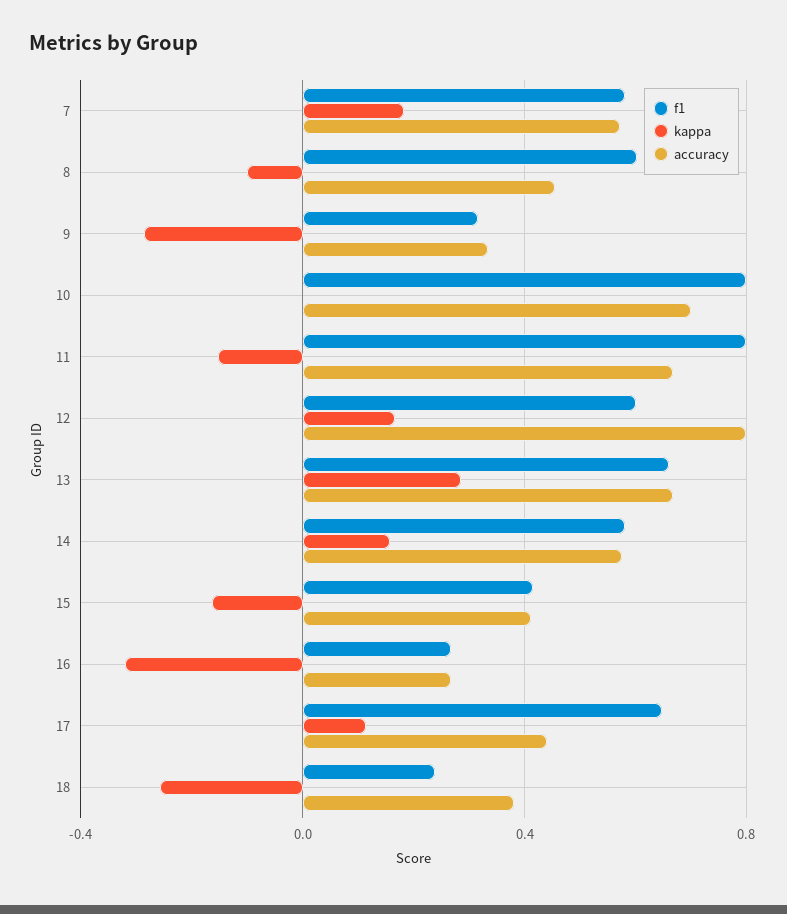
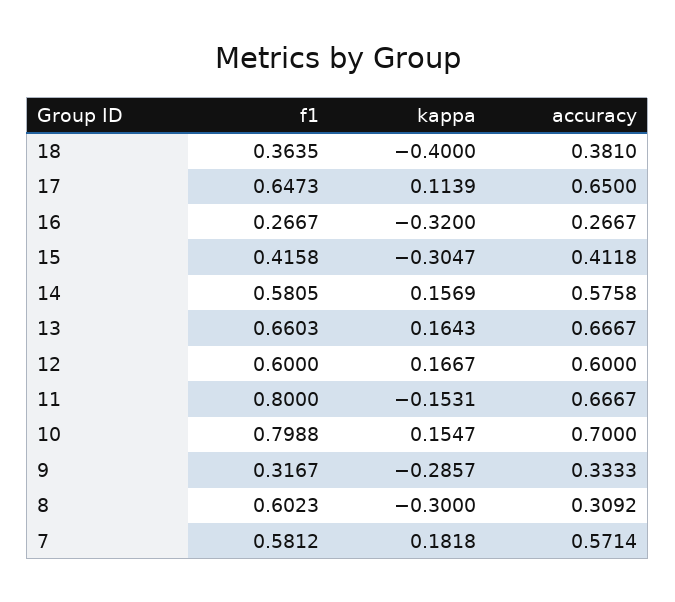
kappa, 8: -0.1 -> -0.3
accuracy, 8: 0.45 -> 0.3092
kappa, 10: 0 -> 0.1547
accuracy, 12: 0.8 -> 0.6
kappa, 13: 0.3 -> 0.1643
kappa, 15: -0.15 -> -0.3047
accuracy, 17: 0.45 -> 0.65
f1, 18: 0.25 -> 0.3635
kappa, 18: -0.25 -> -0.4

